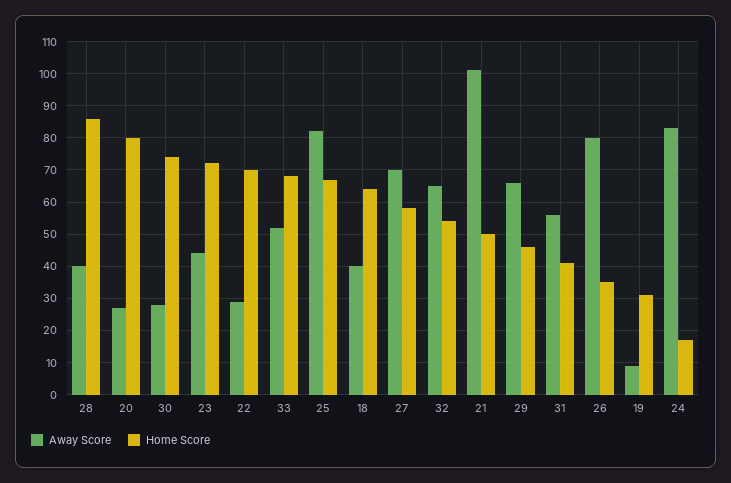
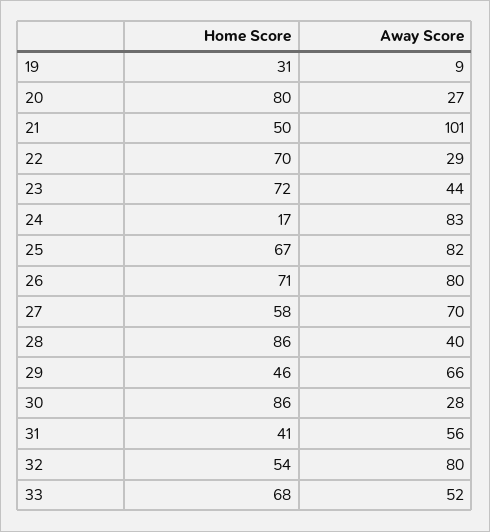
Home Score, 30: 75 -> 86
Away Score, 18: 40 -> none
Home Score, 18: 65 -> none
Away Score, 32: 65 -> 80
Home Score, 26: 35 -> 71

